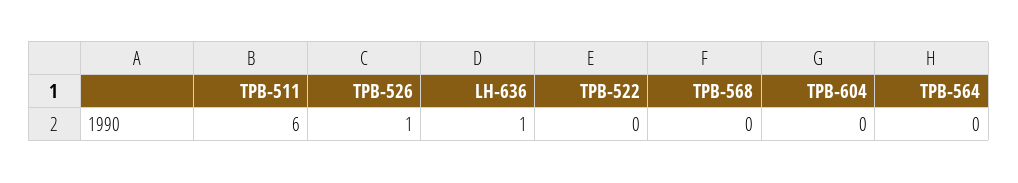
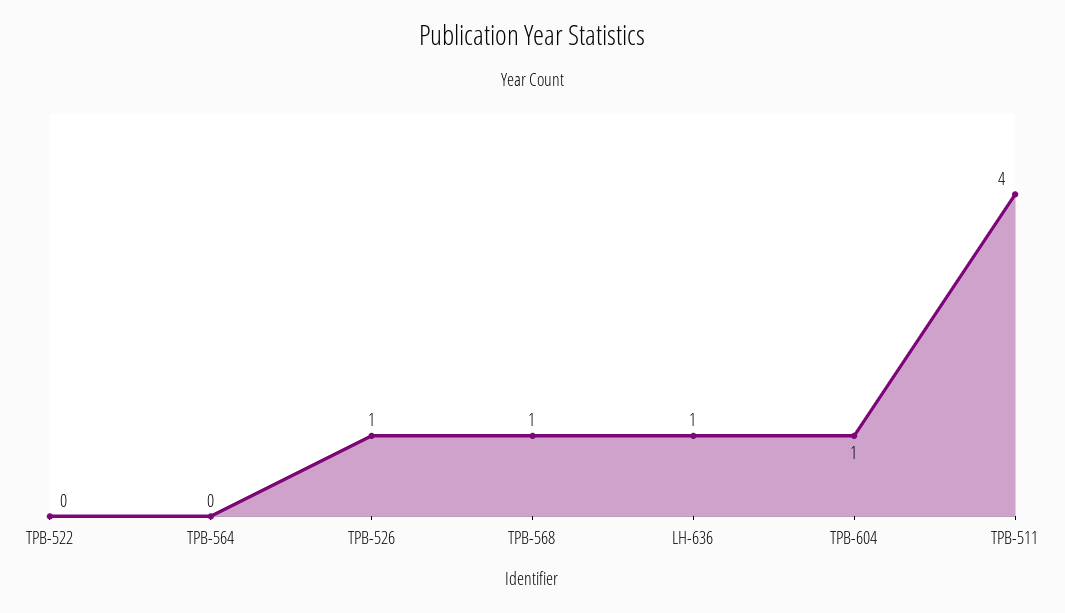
TPB-511: 6 -> 4
TPB-568: 0 -> 1
TPB-604: 0 -> 1

